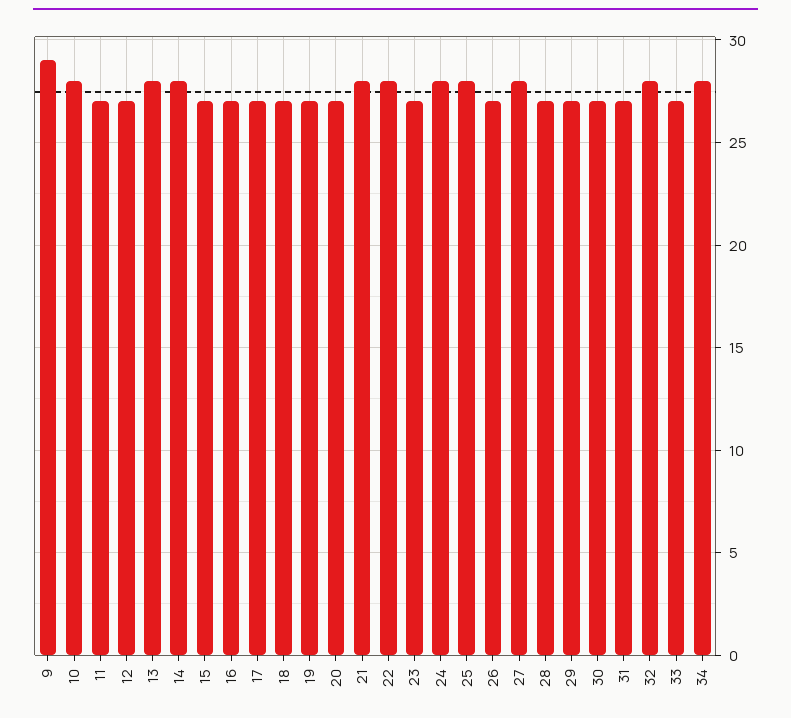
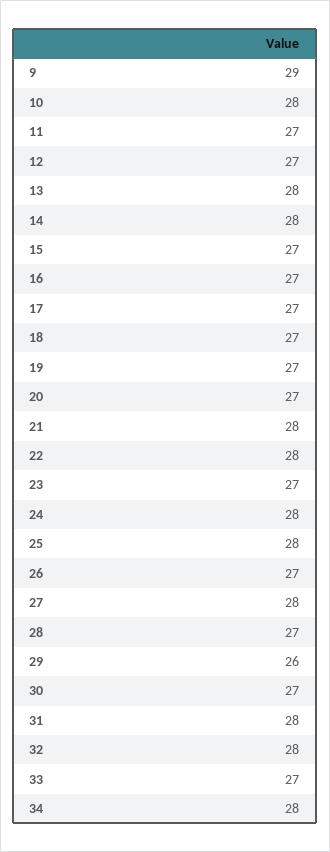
29: 27 -> 26
31: 27 -> 28

